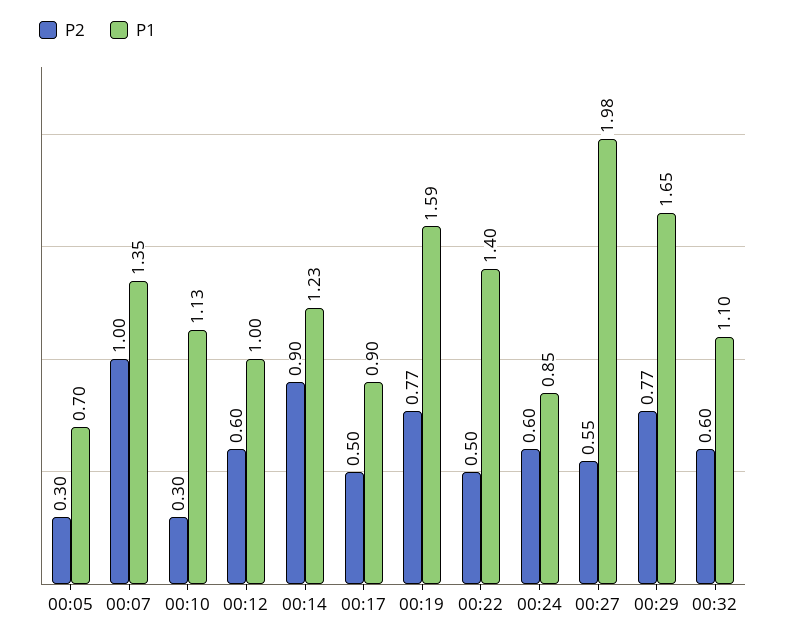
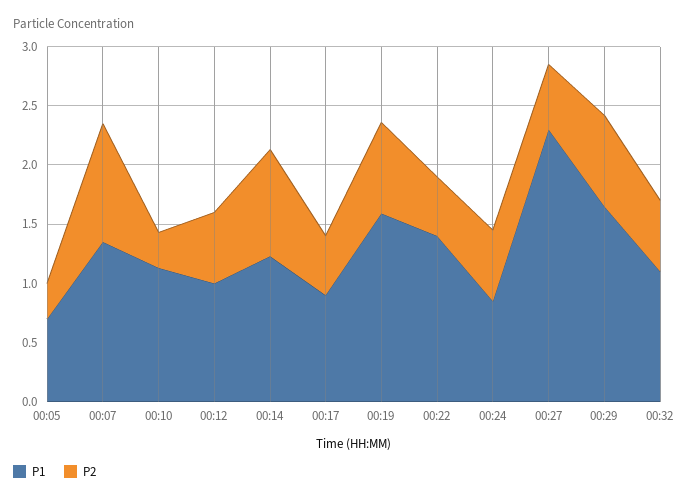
P1, 00:27: 1.98 -> 2.3

